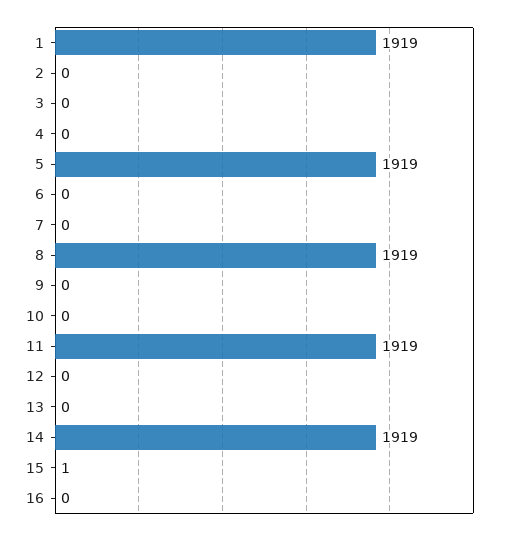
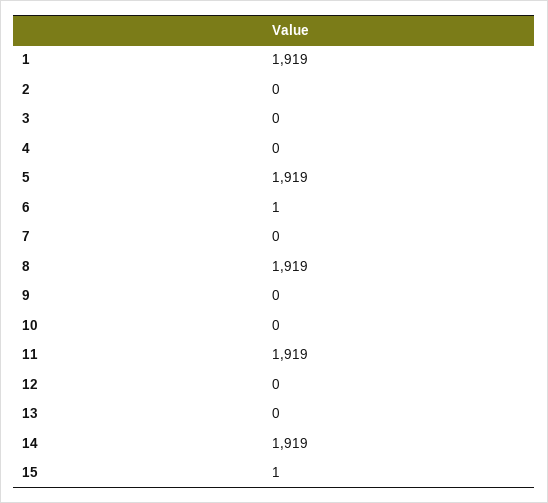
6: 0 -> 1
16: 0 -> none

